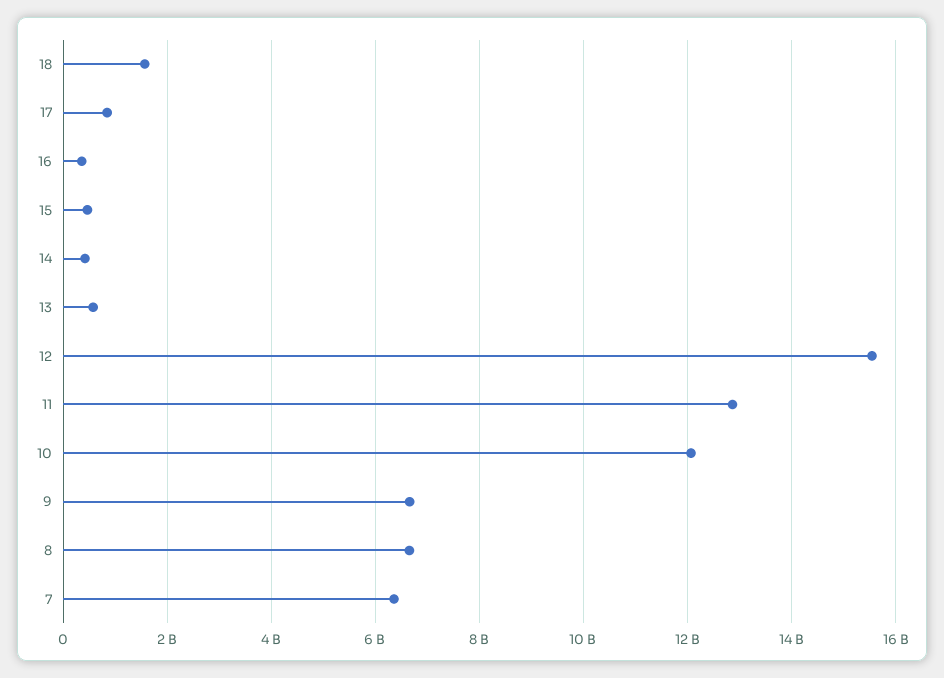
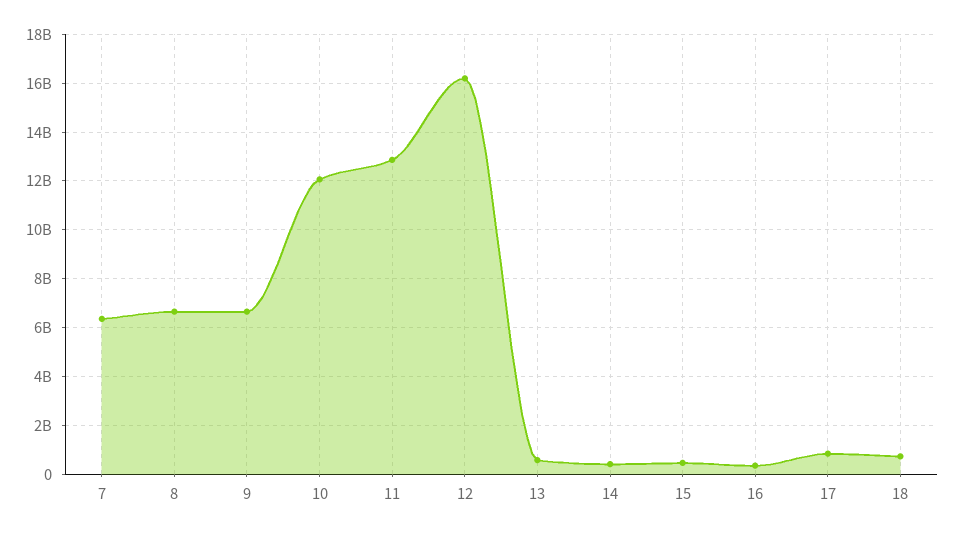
18: 1600000000 -> 750000000
12: 15600000000 -> 16250000000

